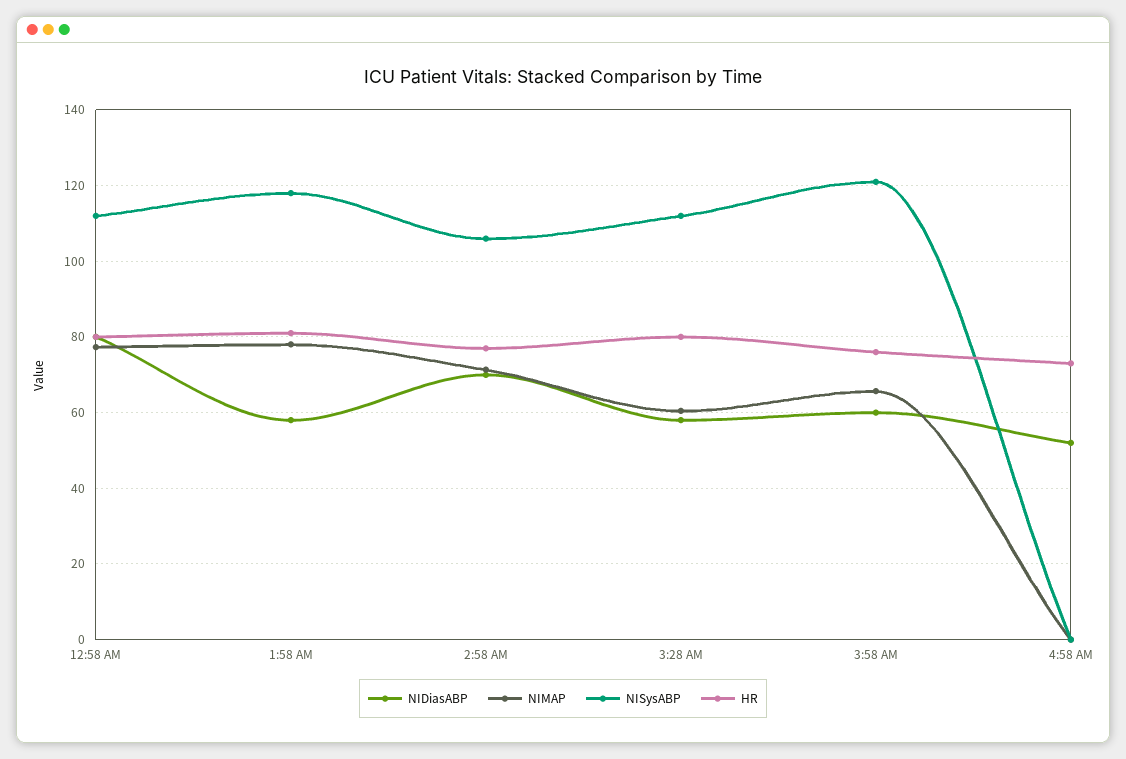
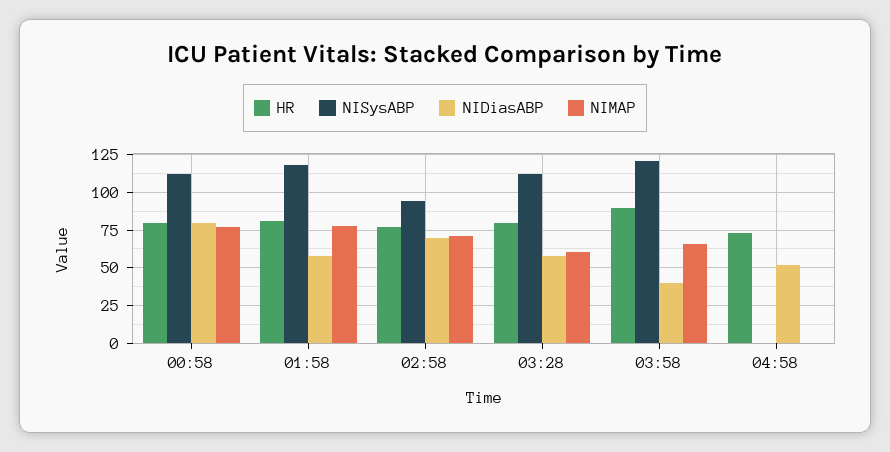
NISysABP, 2:58 AM: 106 -> 95
NIDiasABP, 3:58 AM: 60 -> 40
HR, 3:58 AM: 76 -> 90

